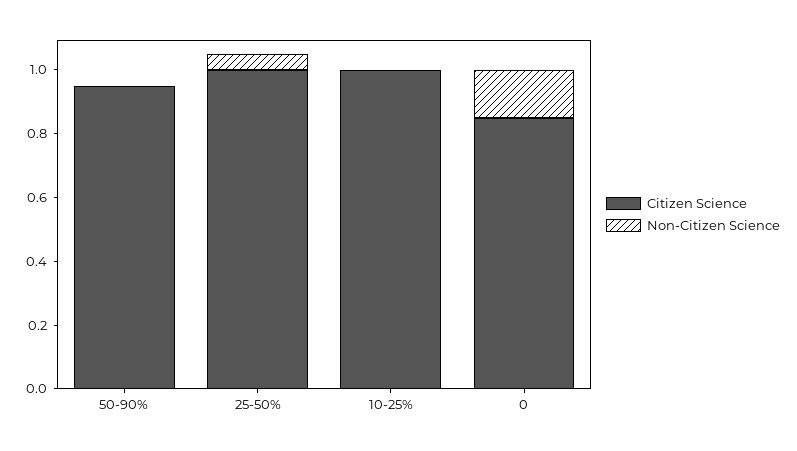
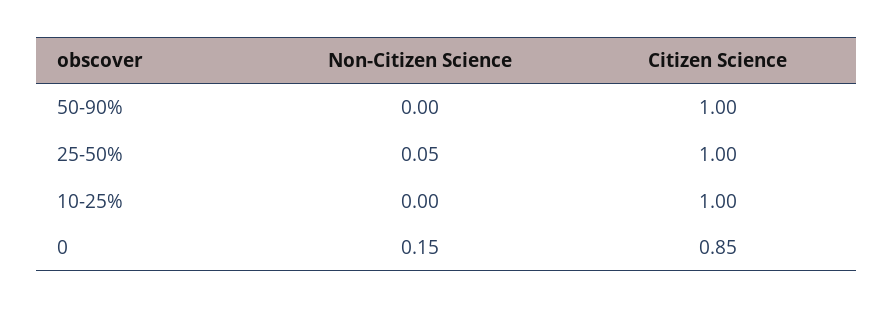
Citizen Science, 50-90%: 0.95 -> 1

